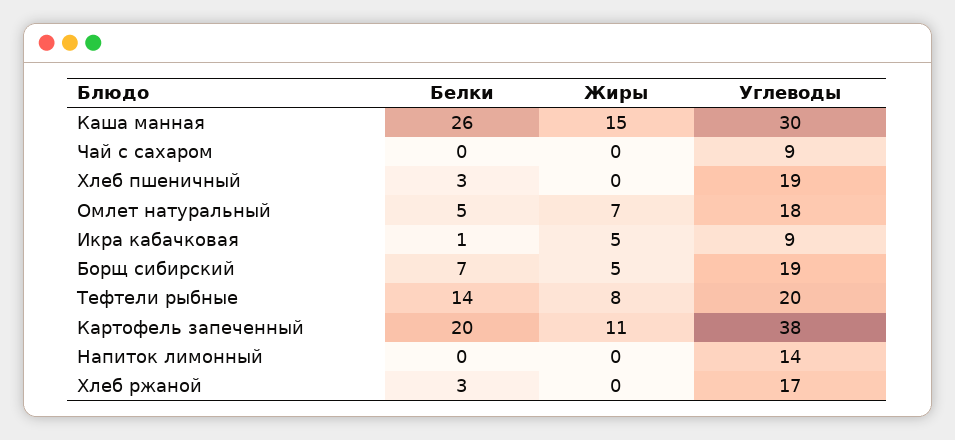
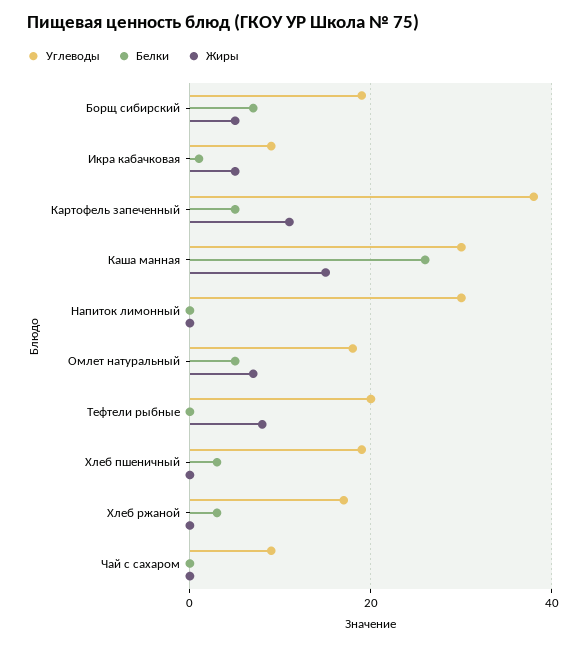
Белки, Тефтели рыбные: 14 -> 0
Белки, Картофель запеченный: 20 -> 5
Углеводы, Напиток лимонный: 14 -> 30

